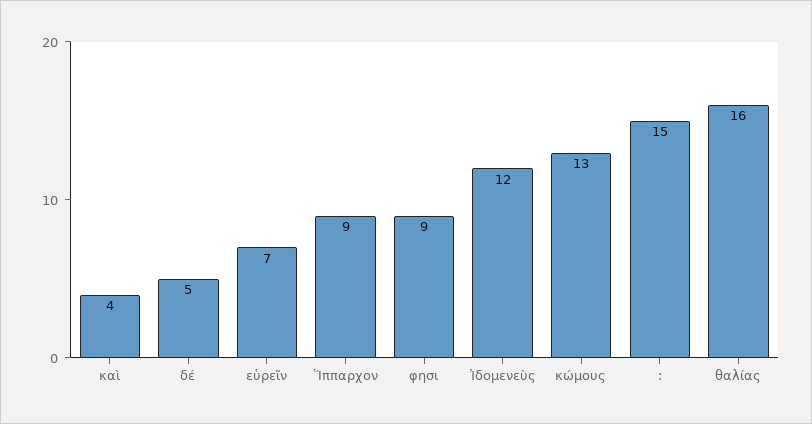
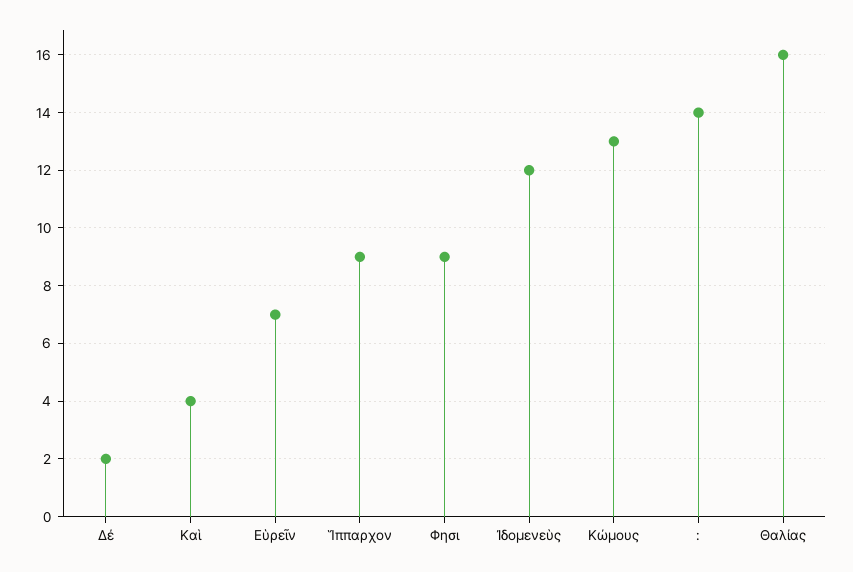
δέ: 5 -> 2
:: 15 -> 14

